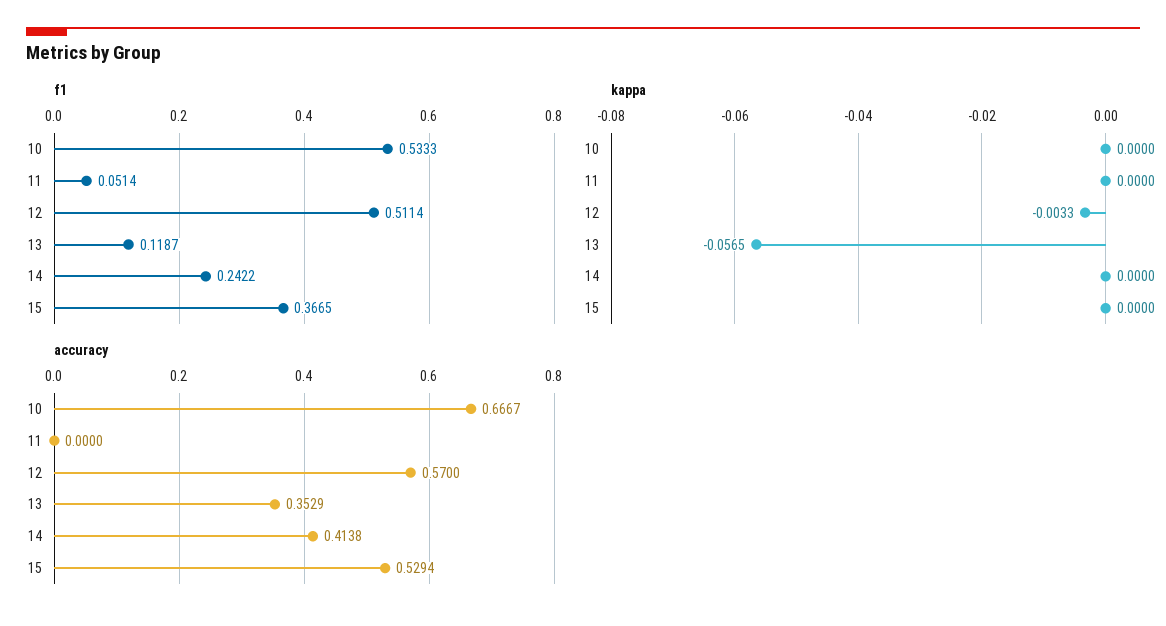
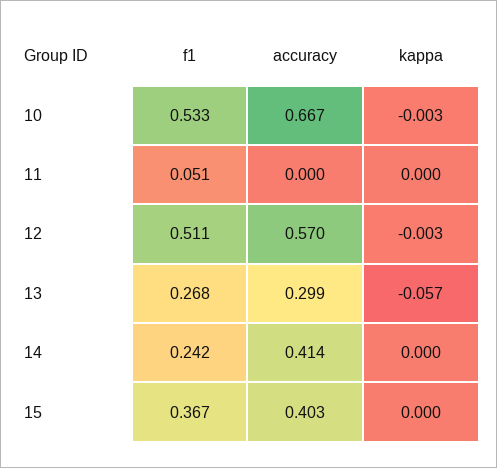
f1, 13: 0.1187 -> 0.268
kappa, 10: 0 -> -0.003
accuracy, 13: 0.3529 -> 0.299
accuracy, 15: 0.5294 -> 0.403

